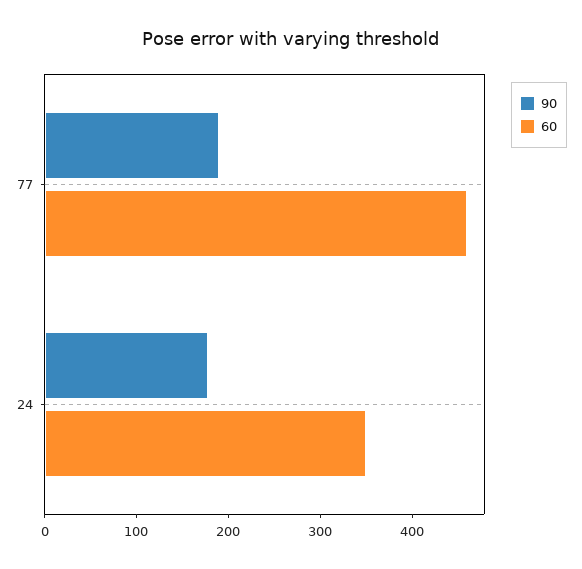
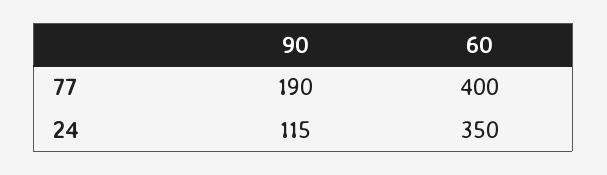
60, 77: 460 -> 400
90, 24: 180 -> 115

